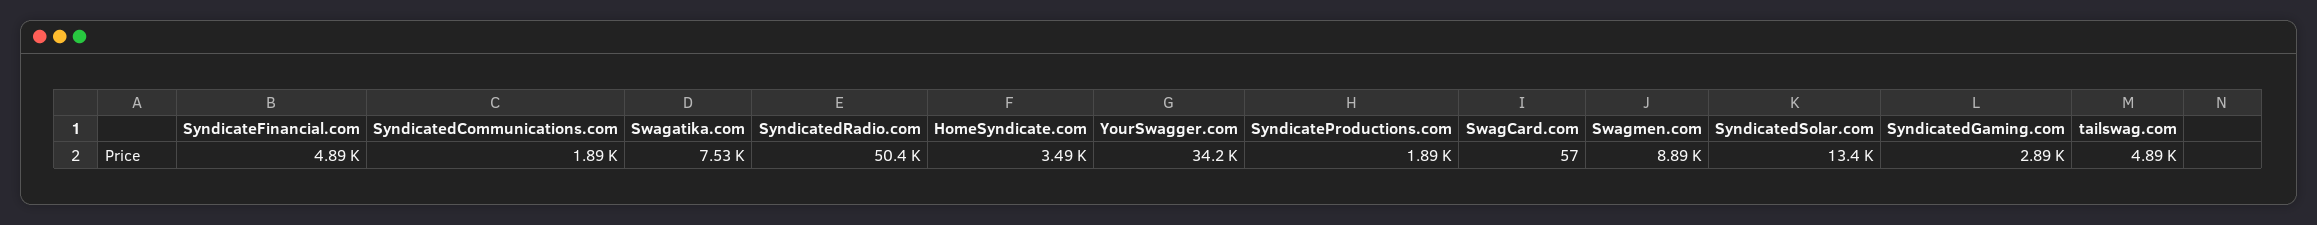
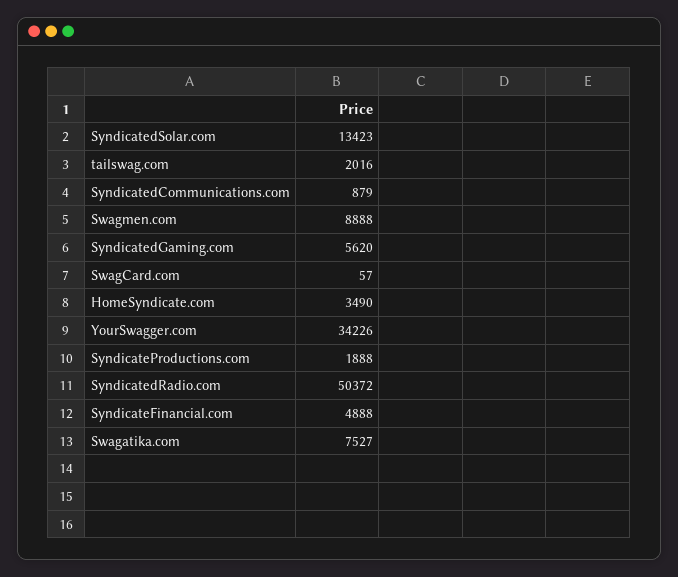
SyndicatedCommunications.com: 1890 -> 879
SyndicatedGaming.com: 2890 -> 5620
tailswag.com: 4890 -> 2016

